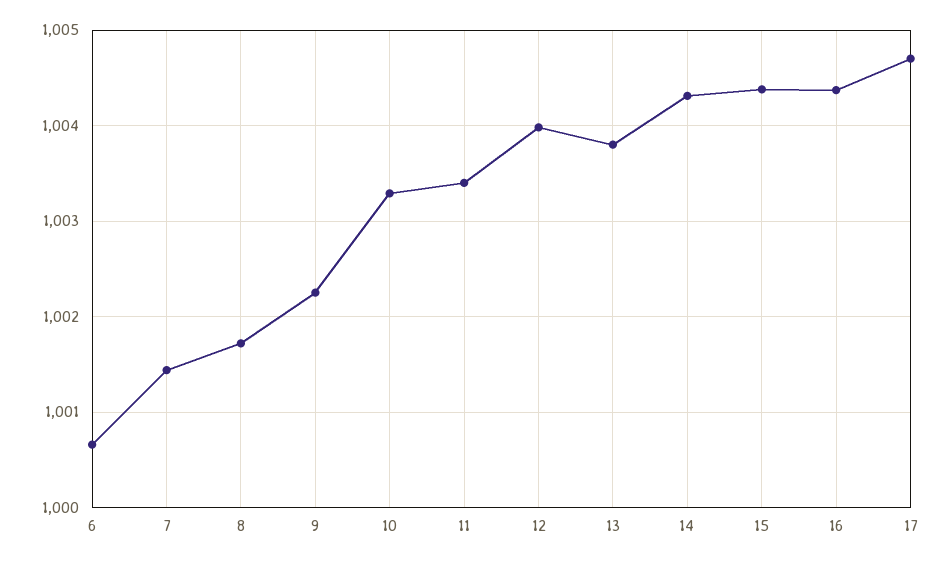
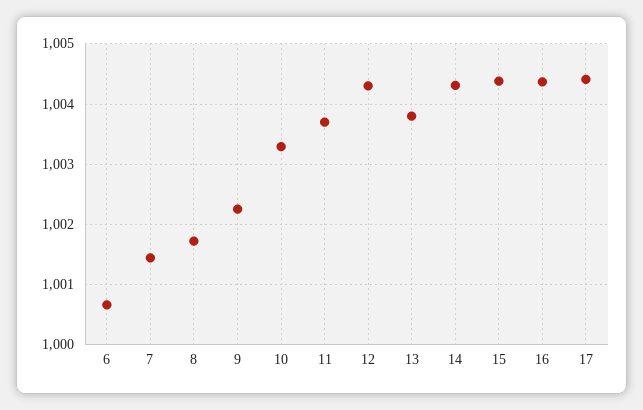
11: 1003.4 -> 1003.7
12: 1004 -> 1004.3
17: 1004.7 -> 1004.4

